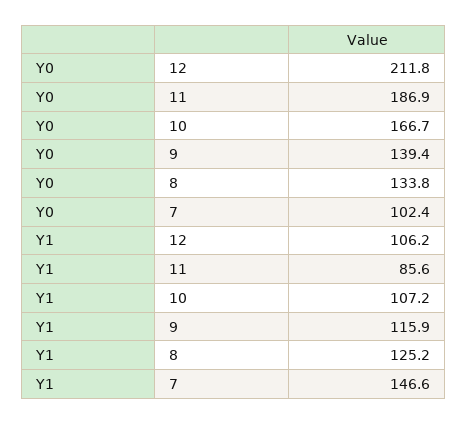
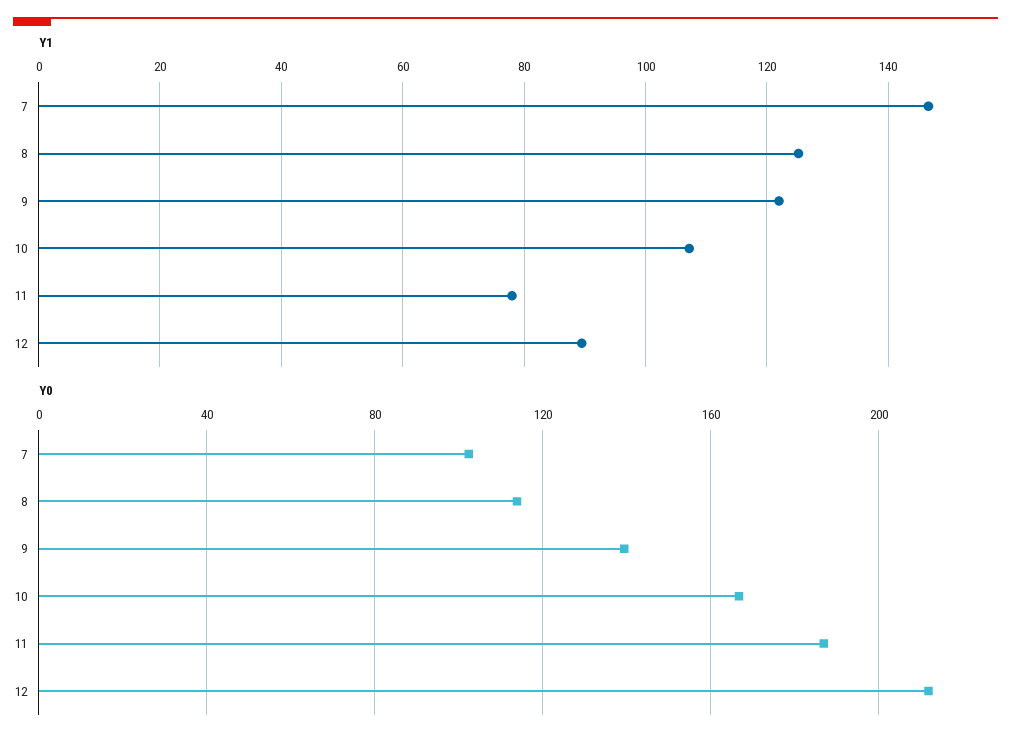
Y0, 8: 133.8 -> 115
Y1, 12: 106.2 -> 90
Y1, 11: 85.6 -> 78
Y1, 9: 115.9 -> 122

